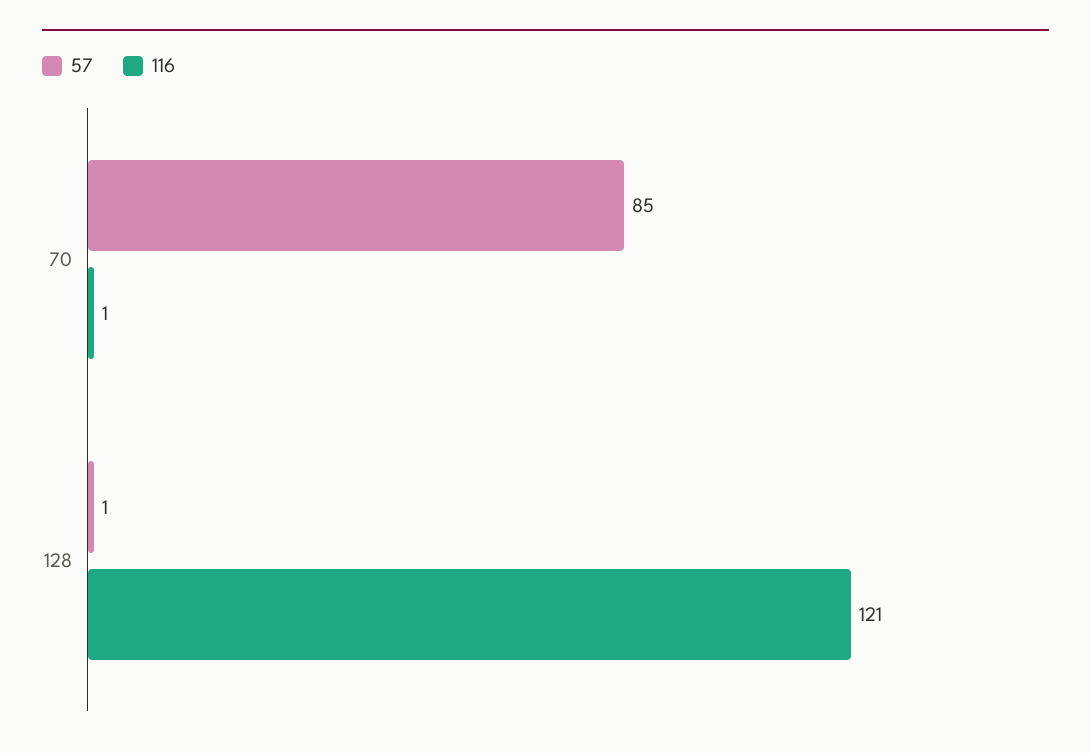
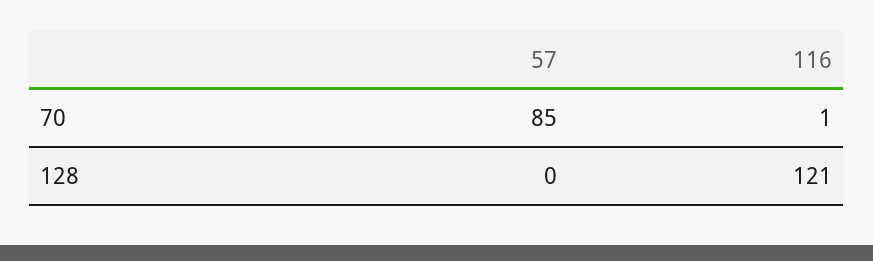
57, 128: 1 -> 0

